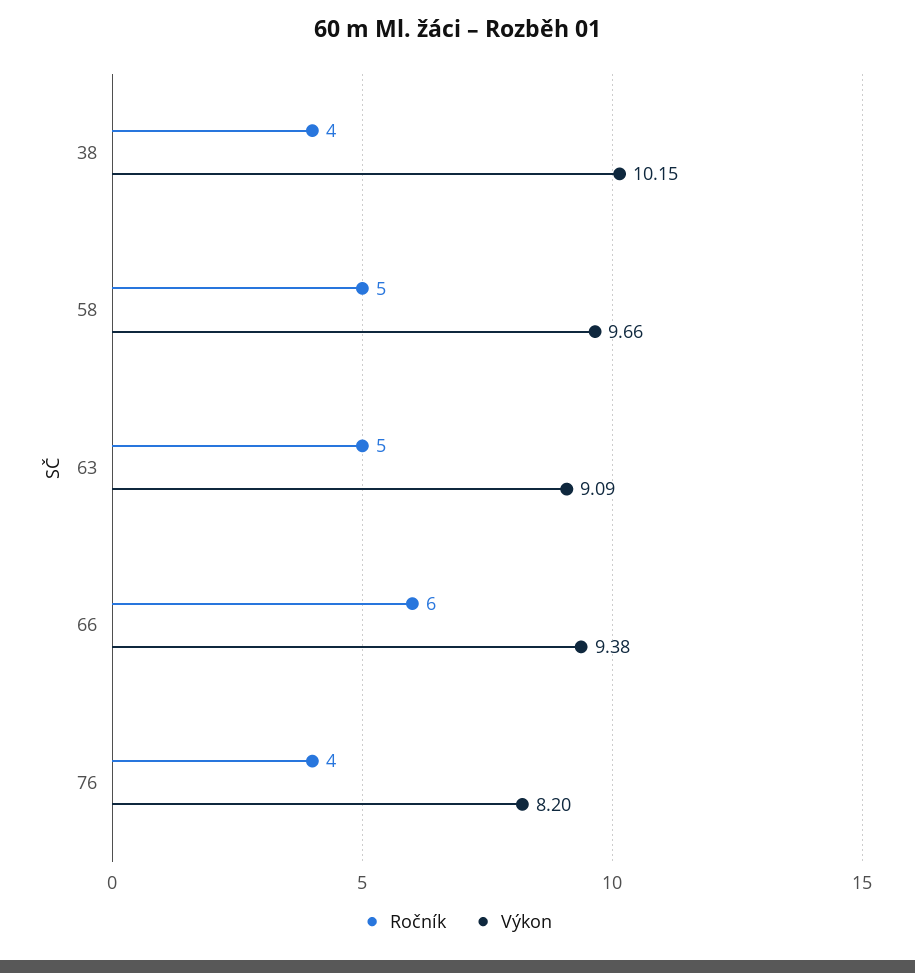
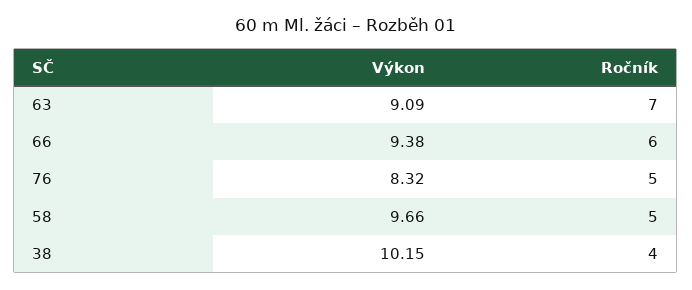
Ročník, 63: 5 -> 7
Ročník, 76: 4 -> 5
Výkon, 76: 8.2 -> 8.32

